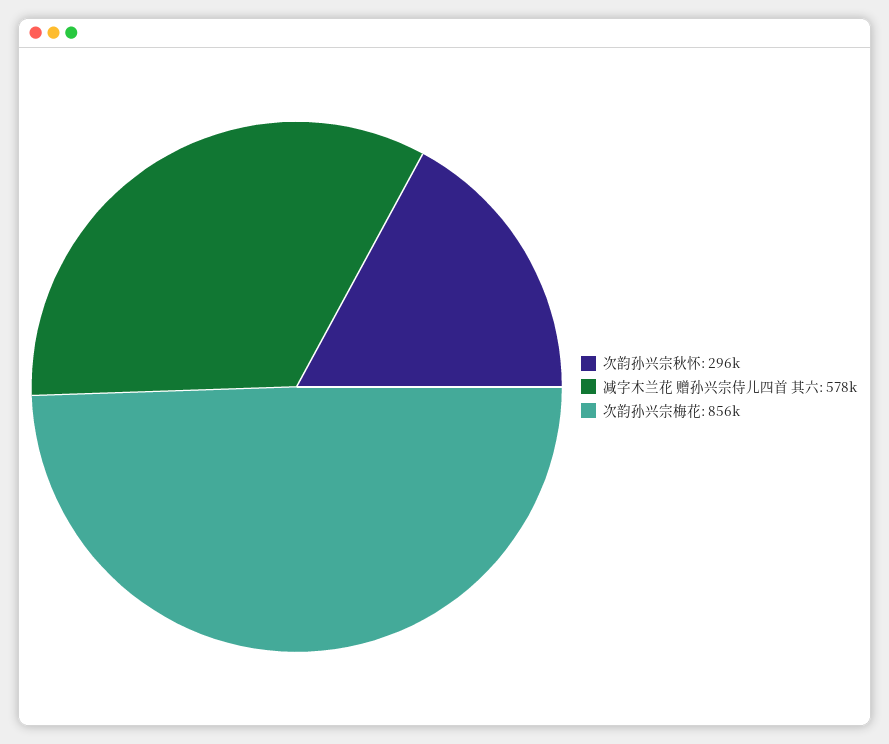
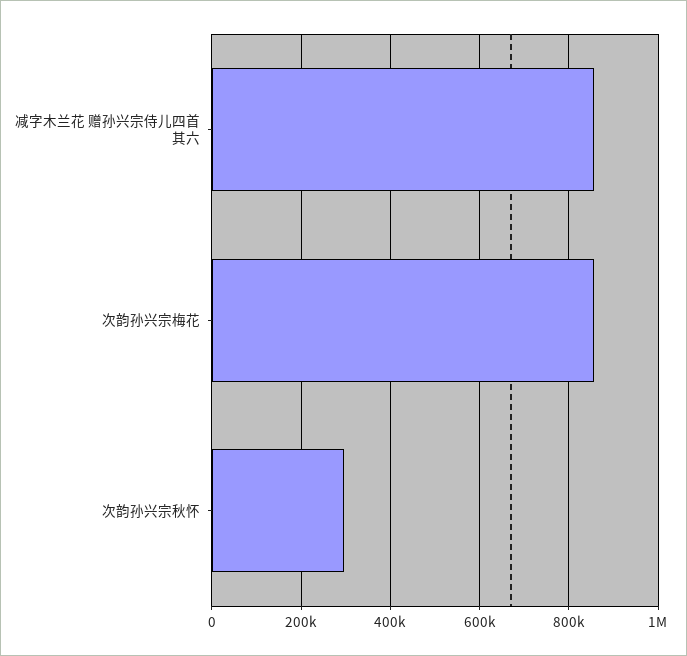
减字木兰花 赠孙兴宗侍儿四首 其六: 578000 -> 860000

